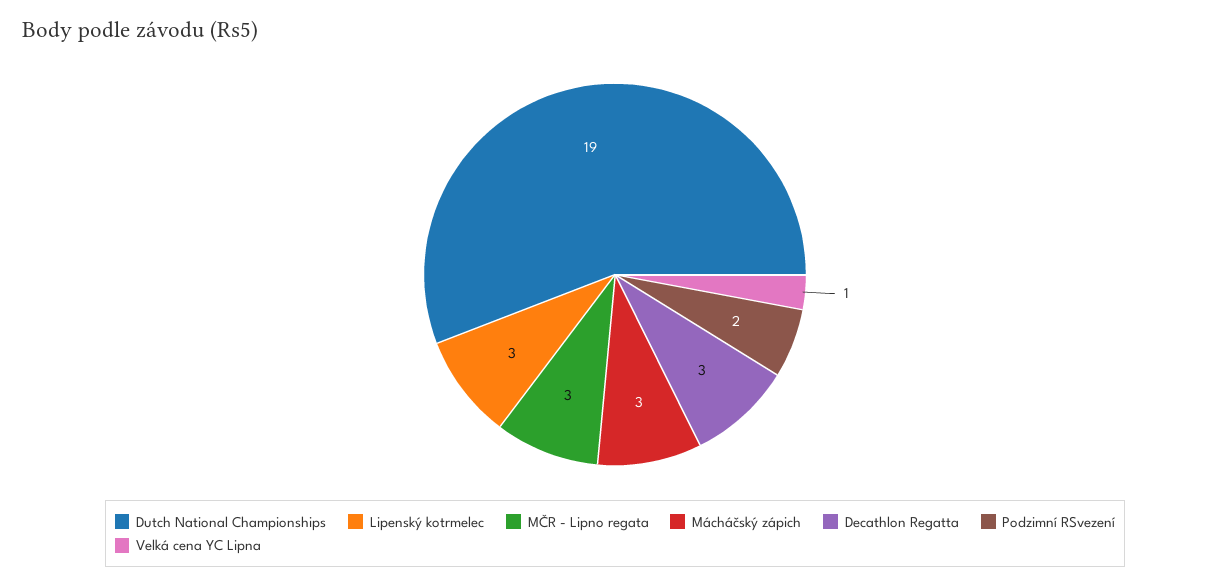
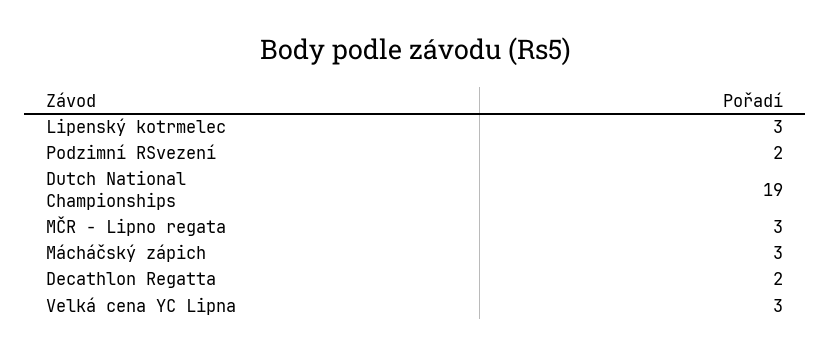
Decathlon Regatta: 3 -> 2
Velká cena YC Lipna: 1 -> 3

